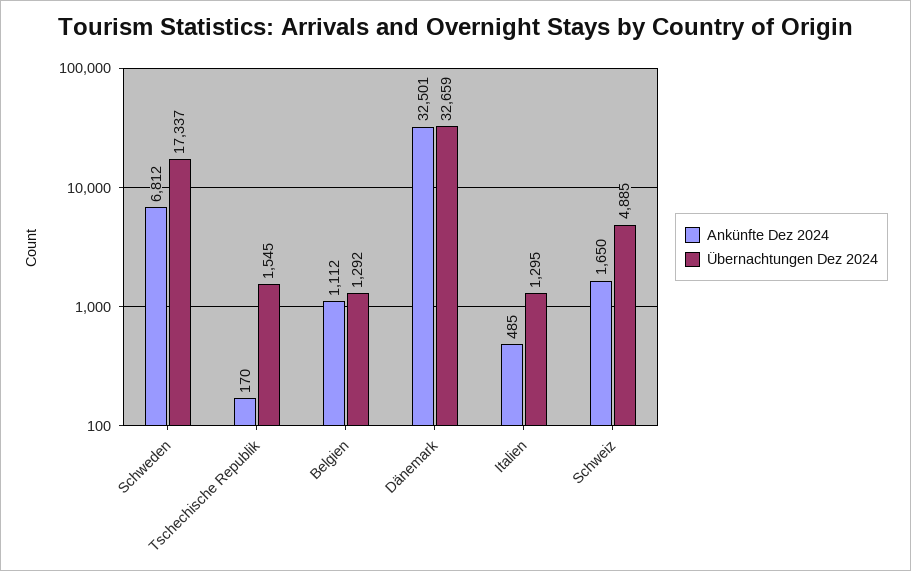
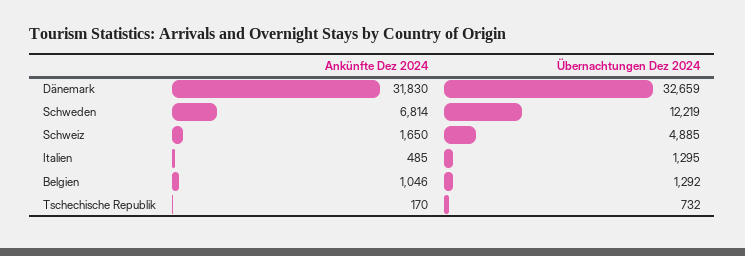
Ankünfte Dez 2024, Schweden: 6812 -> 6814
Übernachtungen Dez 2024, Schweden: 17337 -> 12219
Übernachtungen Dez 2024, Tschechische Republik: 1545 -> 732
Ankünfte Dez 2024, Belgien: 1112 -> 1046
Ankünfte Dez 2024, Dänemark: 32501 -> 31830

